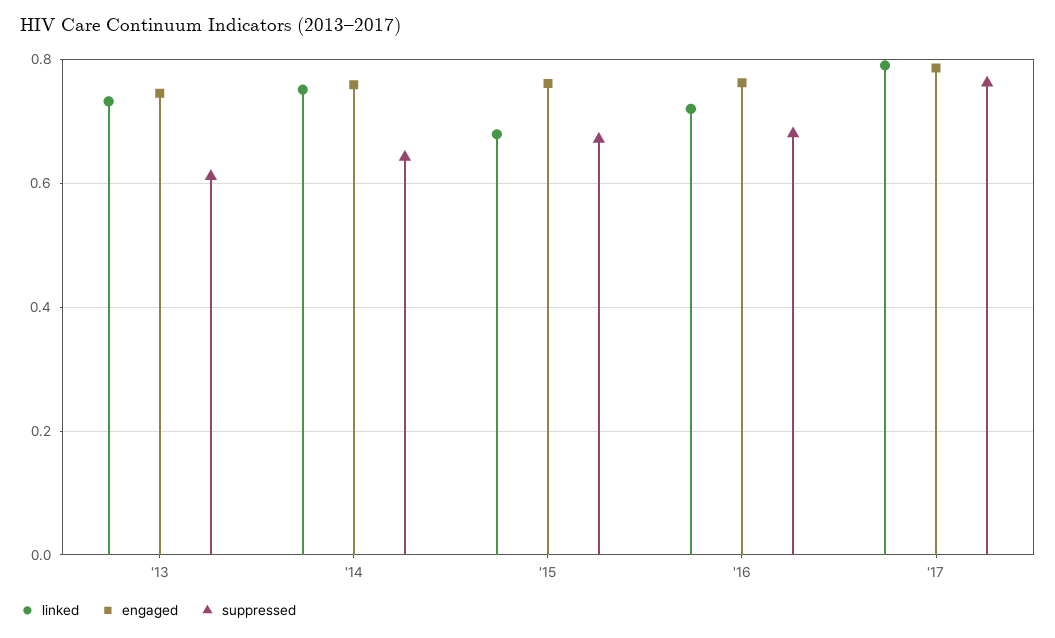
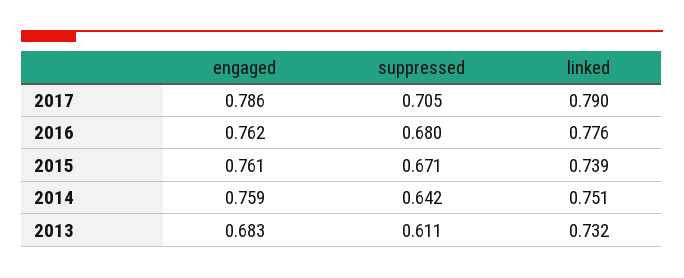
engaged, '13: 0.74 -> 0.683
linked, '15: 0.68 -> 0.739
linked, '16: 0.72 -> 0.776
suppressed, '17: 0.76 -> 0.705

